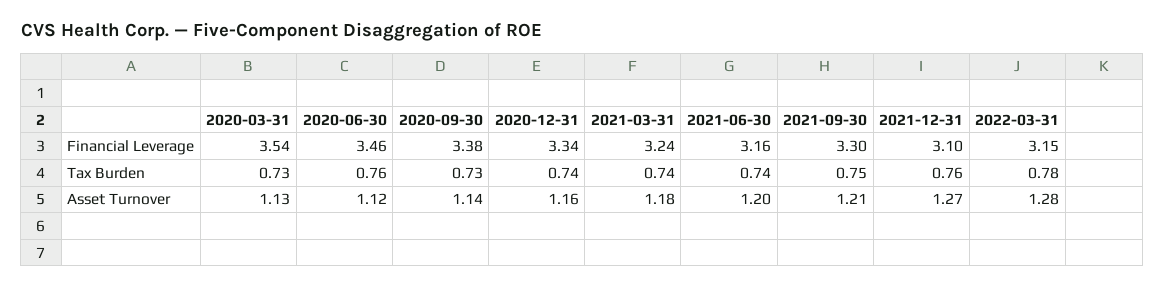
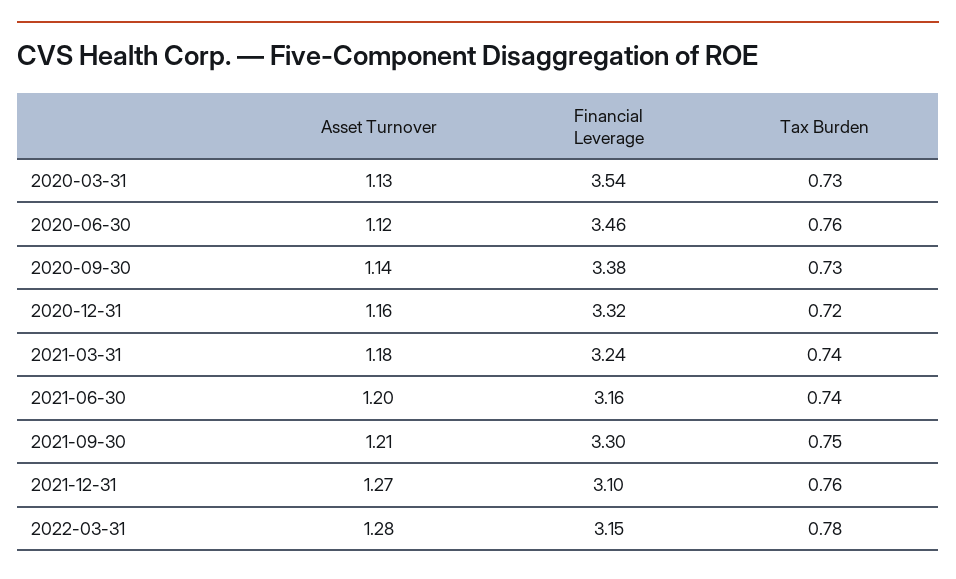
2020-12-31, Financial Leverage: 3.34 -> 3.32
2020-12-31, Tax Burden: 0.74 -> 0.72

